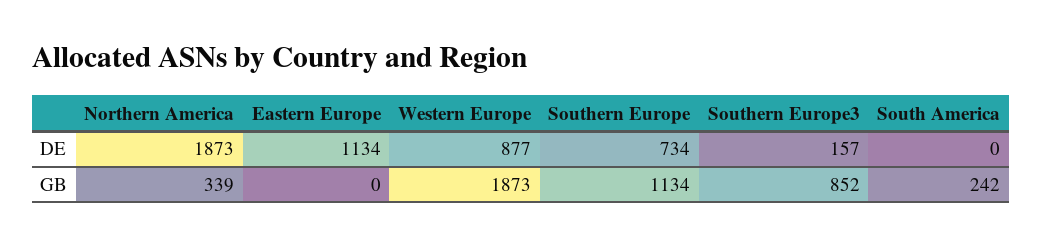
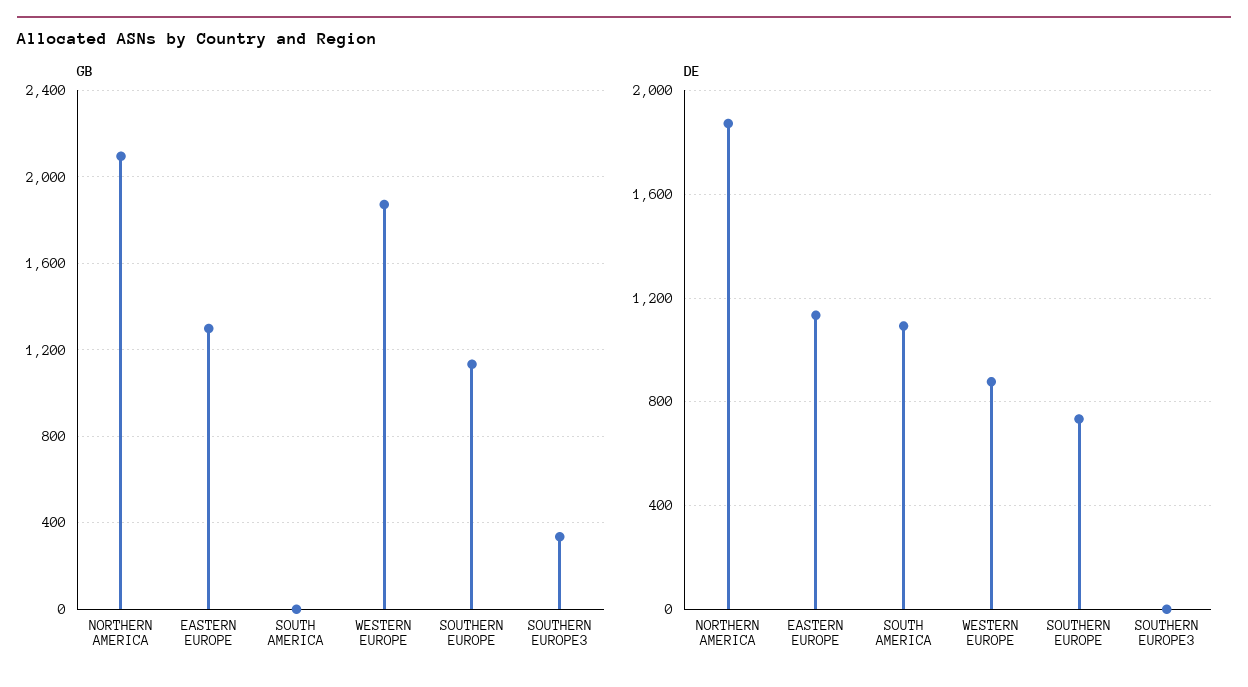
DE, Southern Europe3: 157 -> 0
DE, South America: 0 -> 1100
GB, Northern America: 339 -> 2100
GB, Eastern Europe: 0 -> 1300
GB, Southern Europe3: 852 -> 350
GB, South America: 242 -> 0

